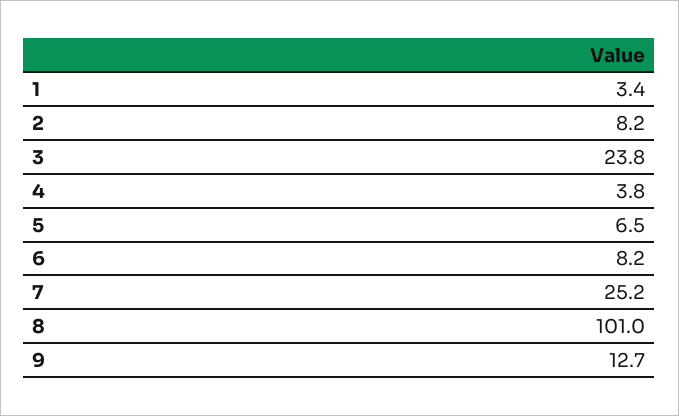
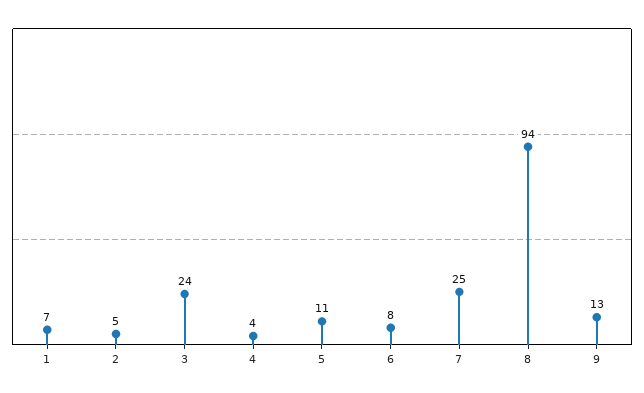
1: 3.4 -> 7
2: 8.2 -> 5
5: 6.5 -> 11
8: 101 -> 94

